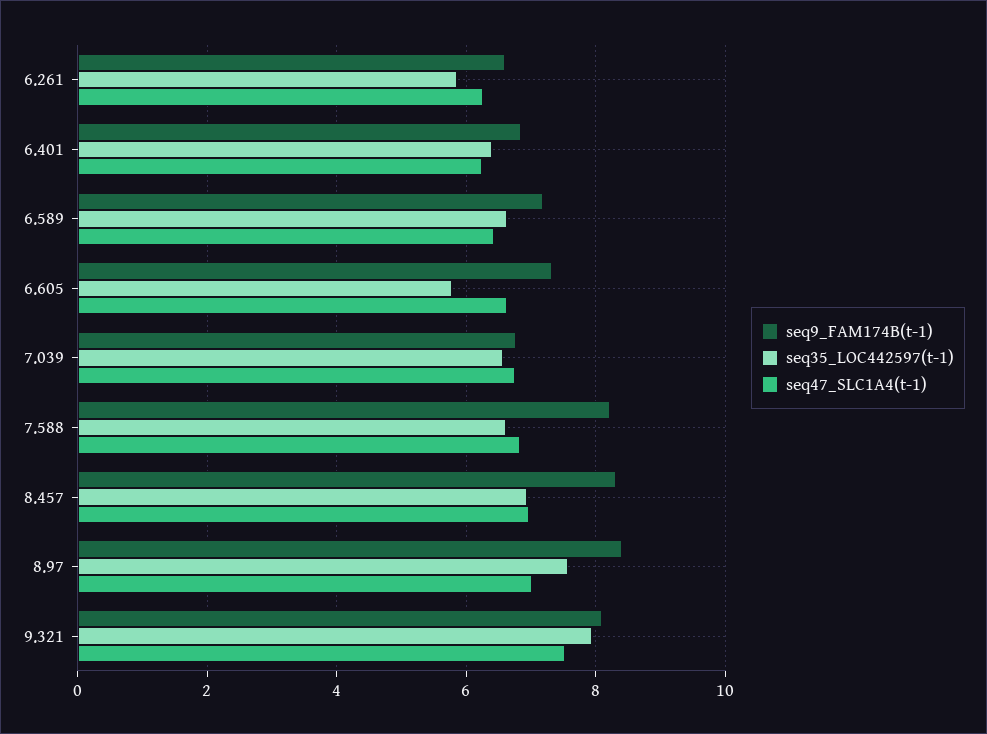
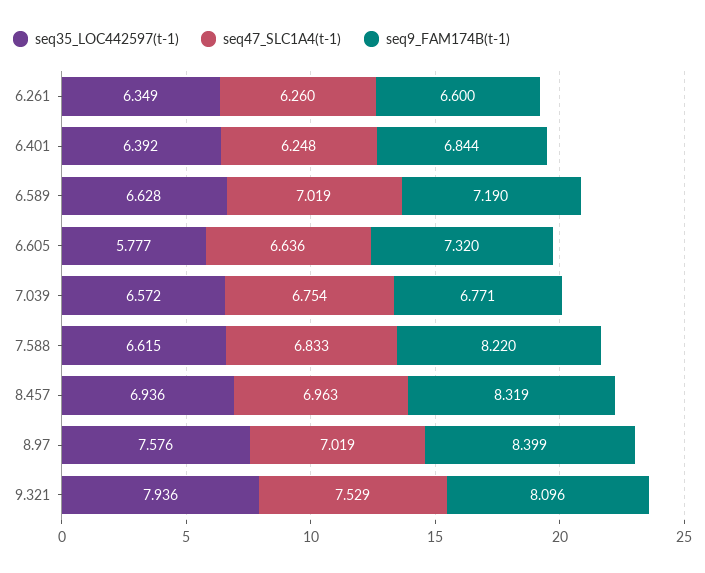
seq35_LOC442597(t-1), 6.261: 5.8 -> 6.349
seq47_SLC1A4(t-1), 6.589: 6.4 -> 7.019

